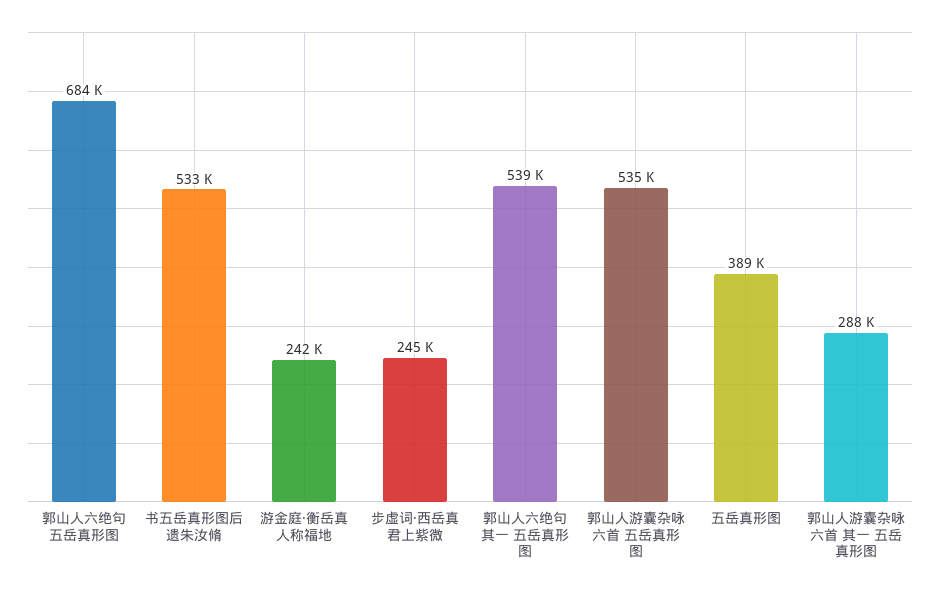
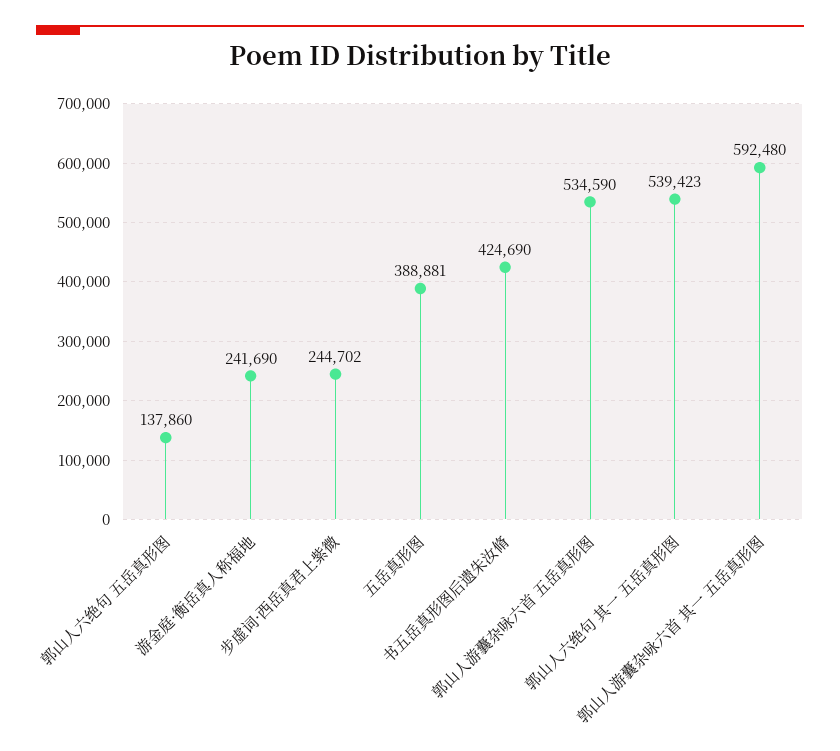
郭山人六绝句 五岳真形图: 684000 -> 137860
书五岳真形图后遗朱汝脩: 533000 -> 424690
郭山人游囊杂咏六首 其一 五岳真形图: 288000 -> 592480

